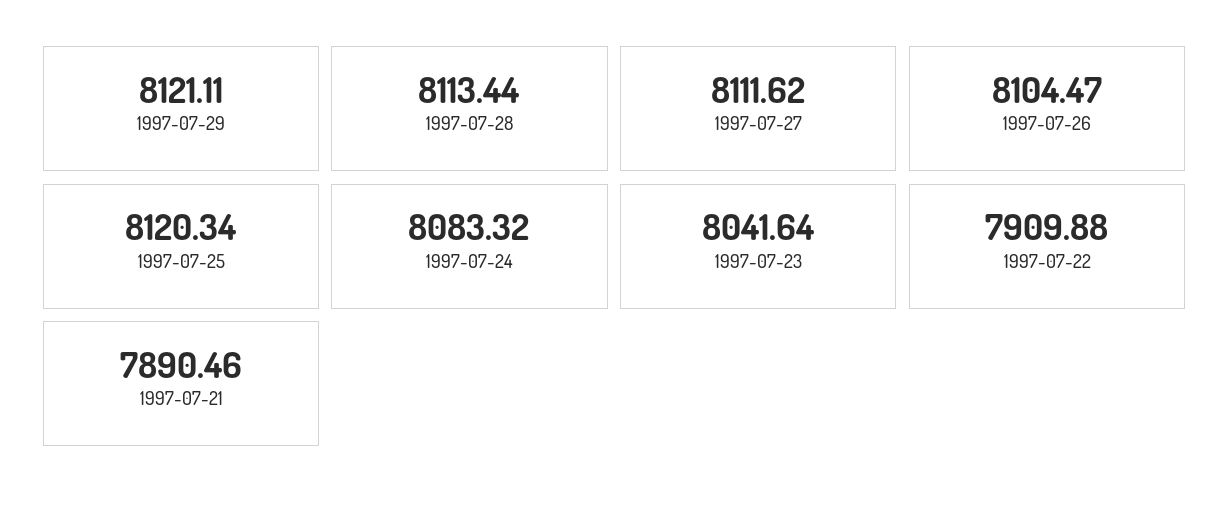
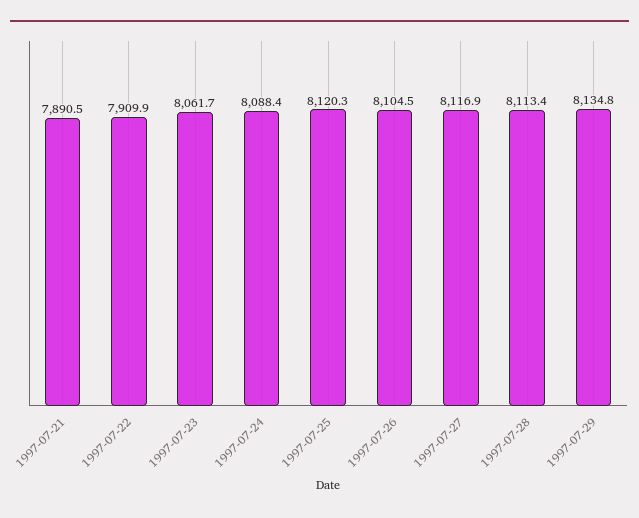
1997-07-29: 8121.11 -> 8134.8
1997-07-27: 8111.62 -> 8116.9
1997-07-24: 8083.32 -> 8088.4
1997-07-23: 8041.64 -> 8061.7

